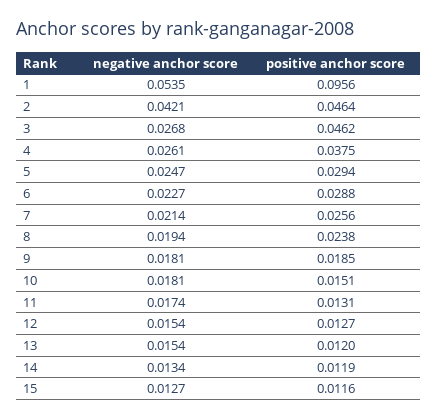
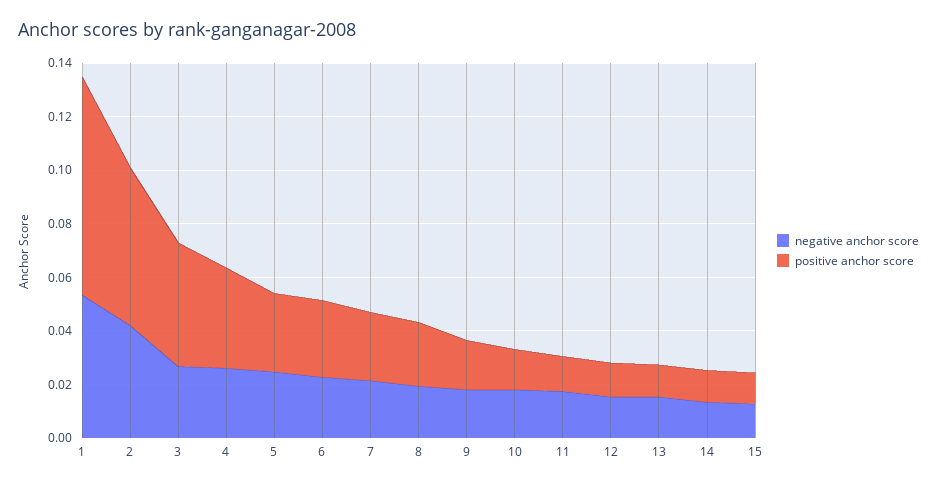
positive anchor score, 1: 0.0956 -> 0.08
positive anchor score, 2: 0.0464 -> 0.06

